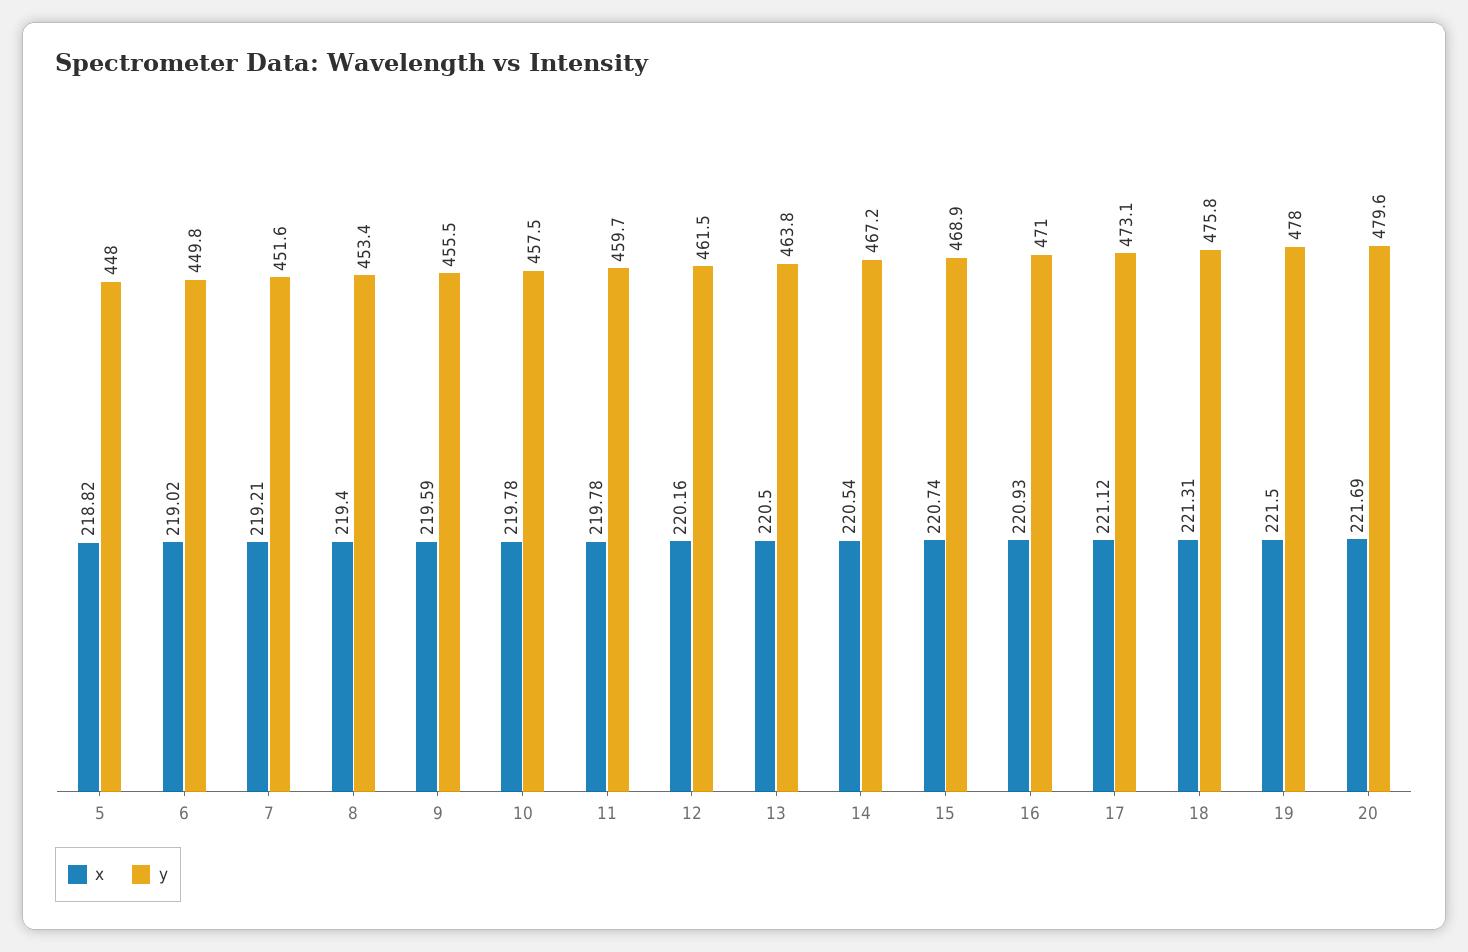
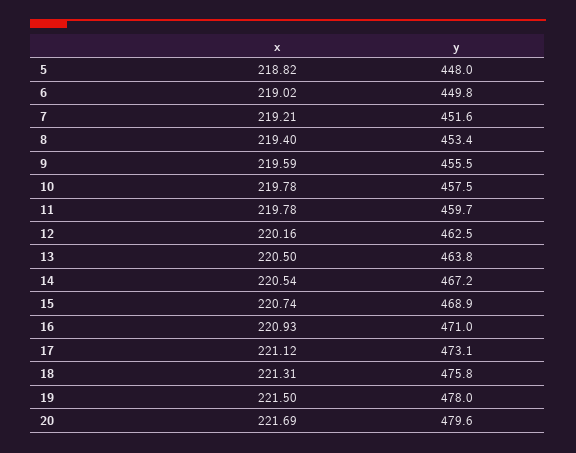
y, 12: 461.5 -> 462.5

